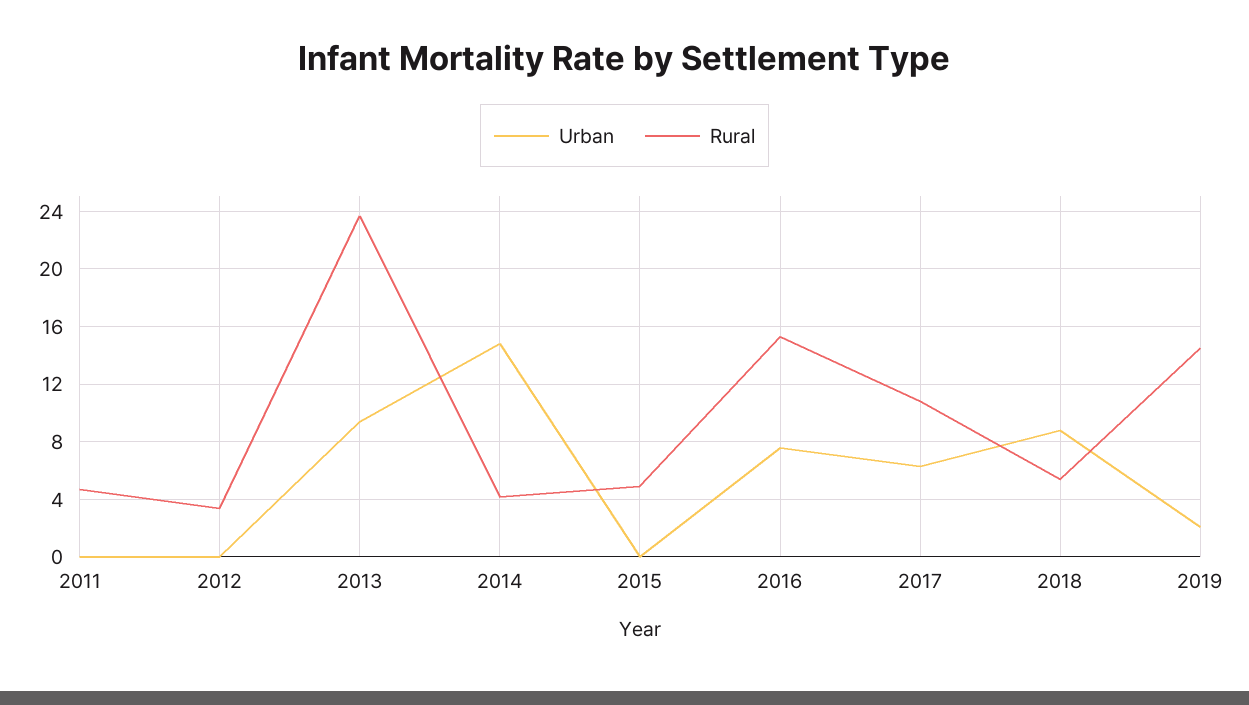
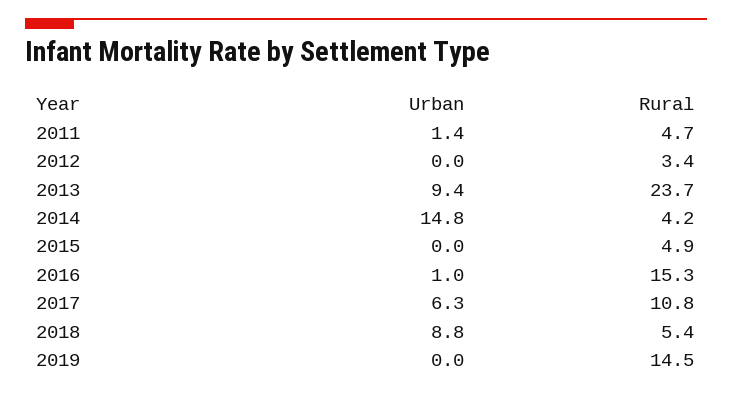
Urban, 2011: 0 -> 1.4
Urban, 2016: 7.5 -> 1
Urban, 2019: 2 -> 0

